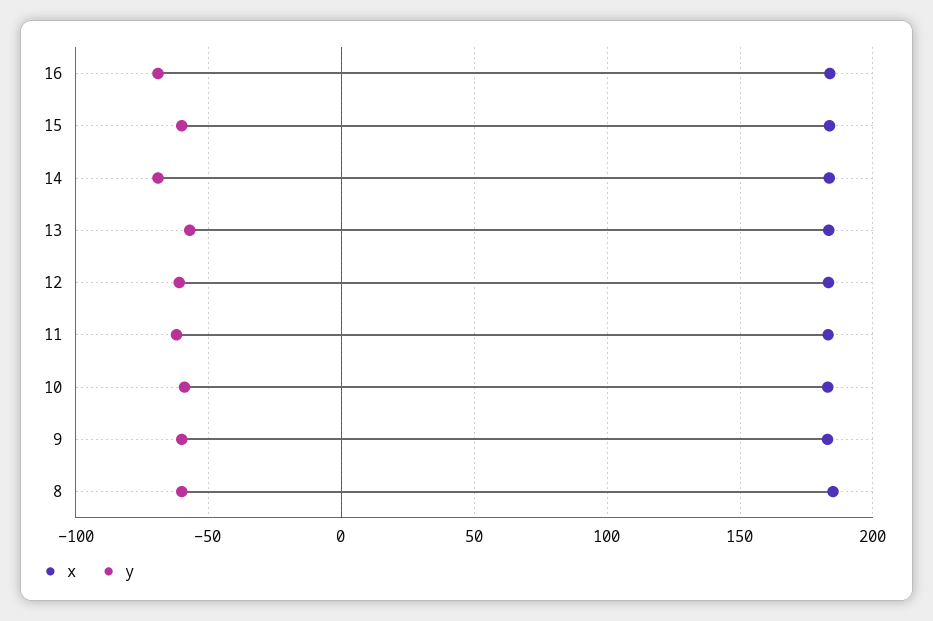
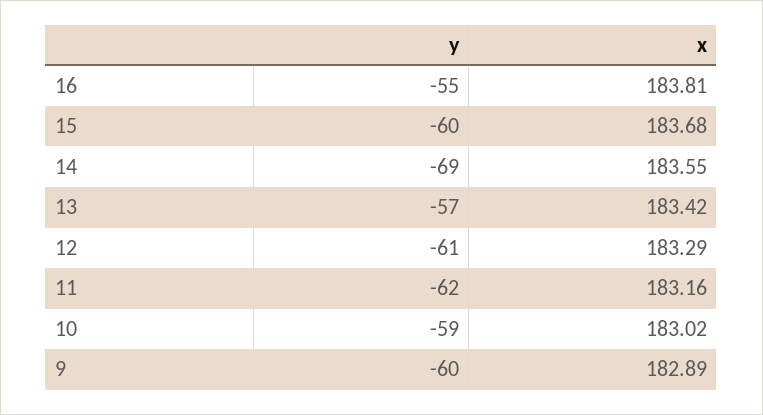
y, 16: -70 -> -55
x, 8: 185 -> none
y, 8: -60 -> none

